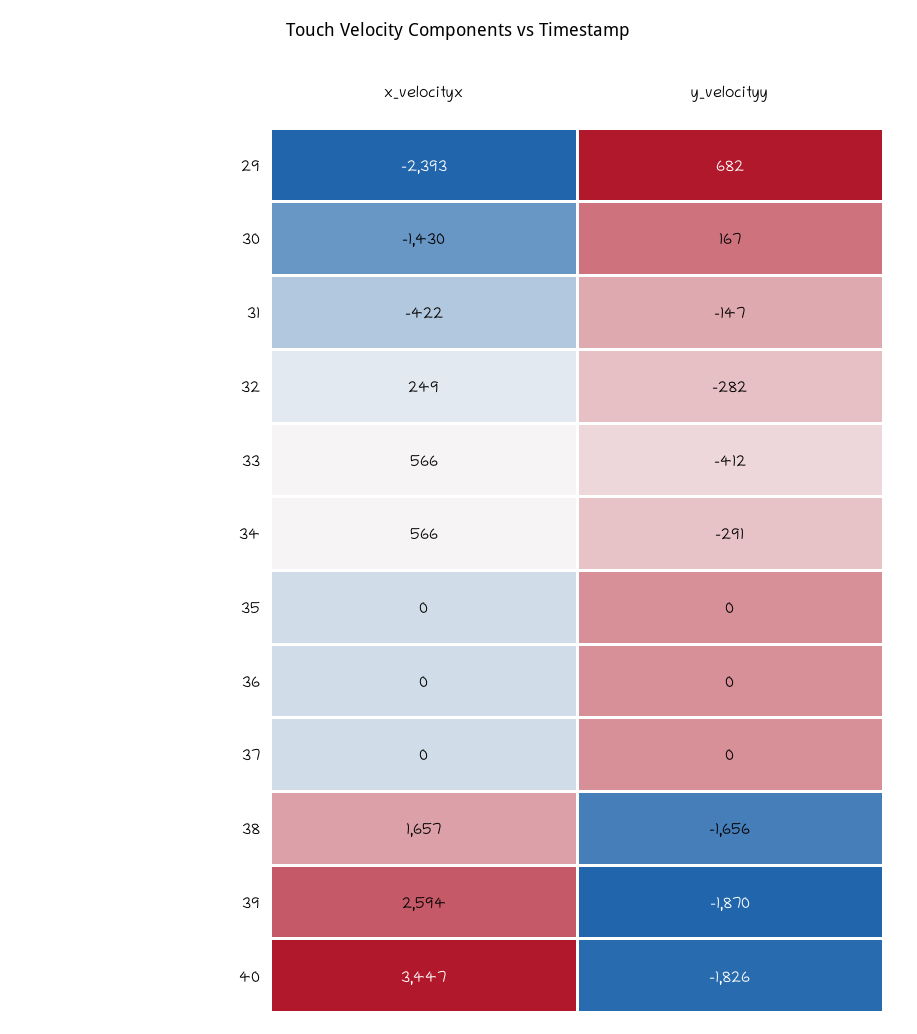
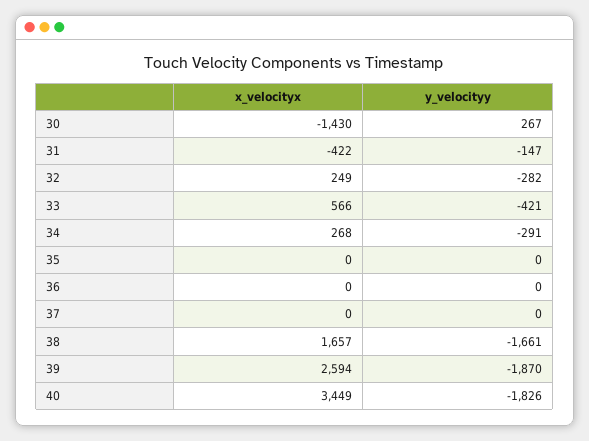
x_velocityx, 29: -2393 -> none
y_velocityy, 29: 682 -> none
y_velocityy, 30: 167 -> 267
y_velocityy, 33: -412 -> -421
x_velocityx, 34: 566 -> 268
y_velocityy, 38: -1656 -> -1661
x_velocityx, 40: 3447 -> 3449

